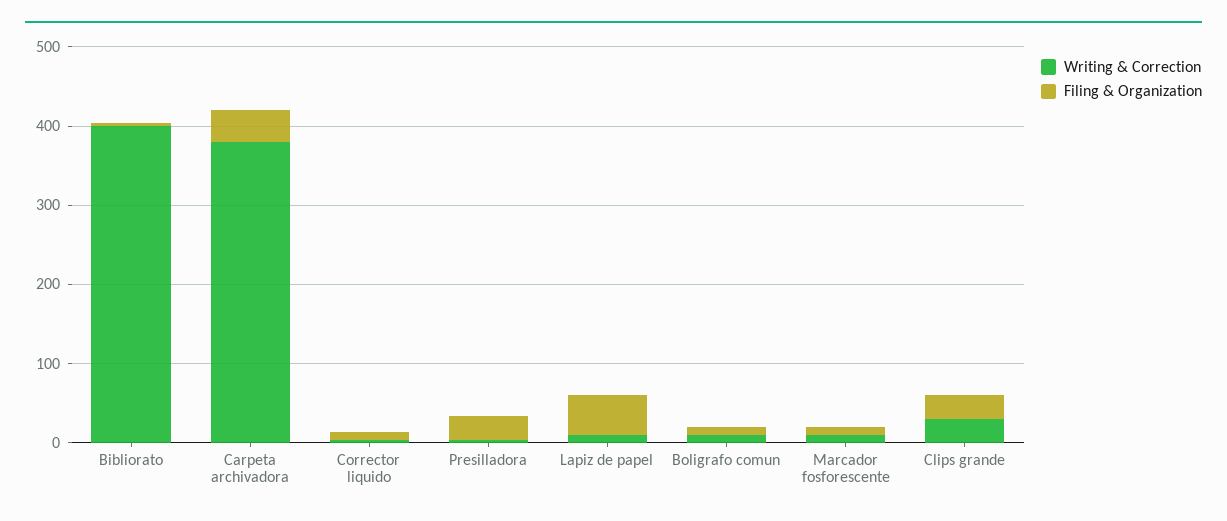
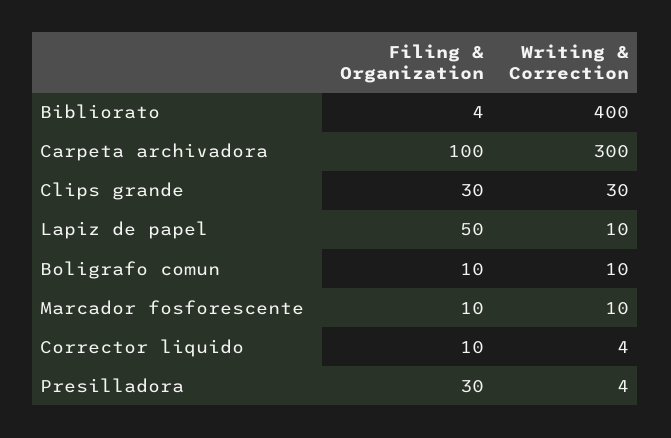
Writing & Correction, Carpeta archivadora: 380 -> 300
Filing & Organization, Carpeta archivadora: 40 -> 100

